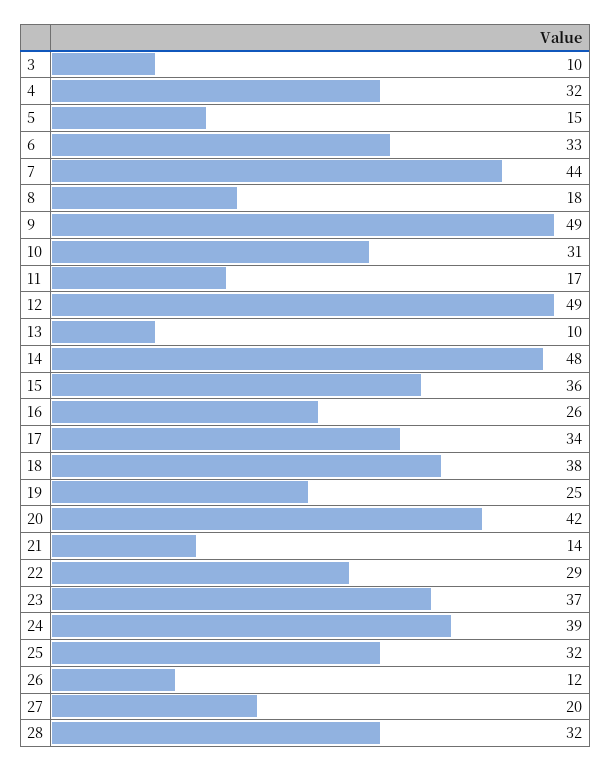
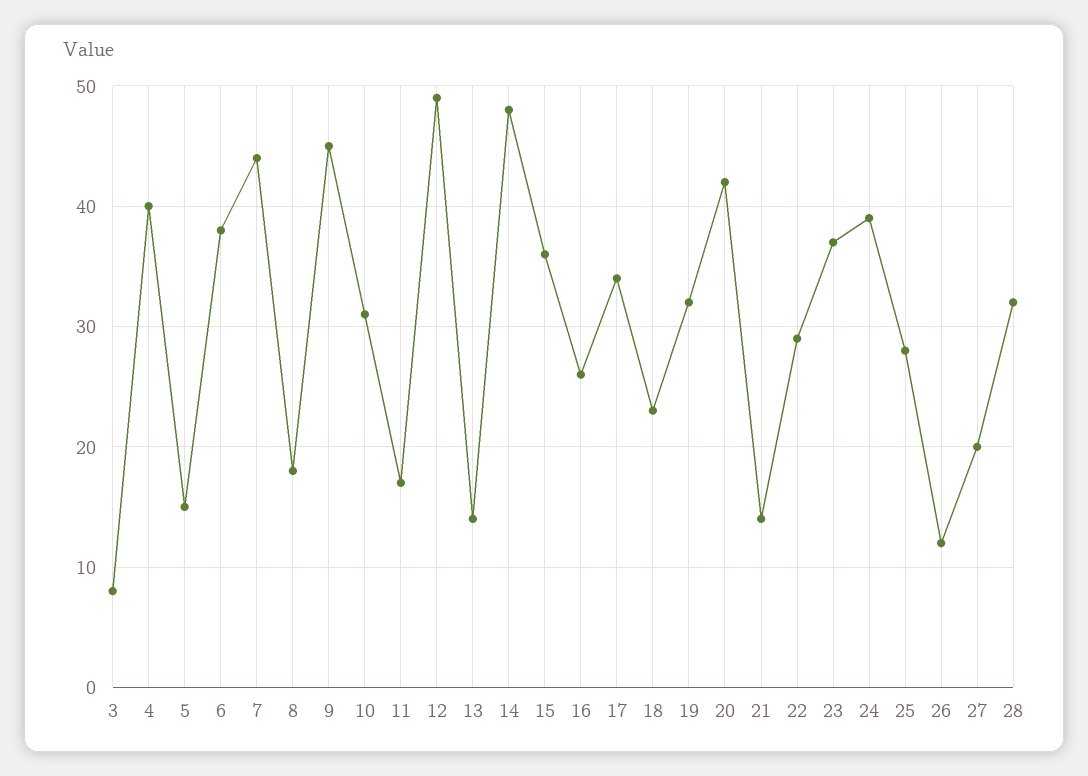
3: 10 -> 8
4: 32 -> 40
6: 33 -> 38
9: 49 -> 45
13: 10 -> 14
18: 38 -> 23
19: 25 -> 32
25: 32 -> 28

